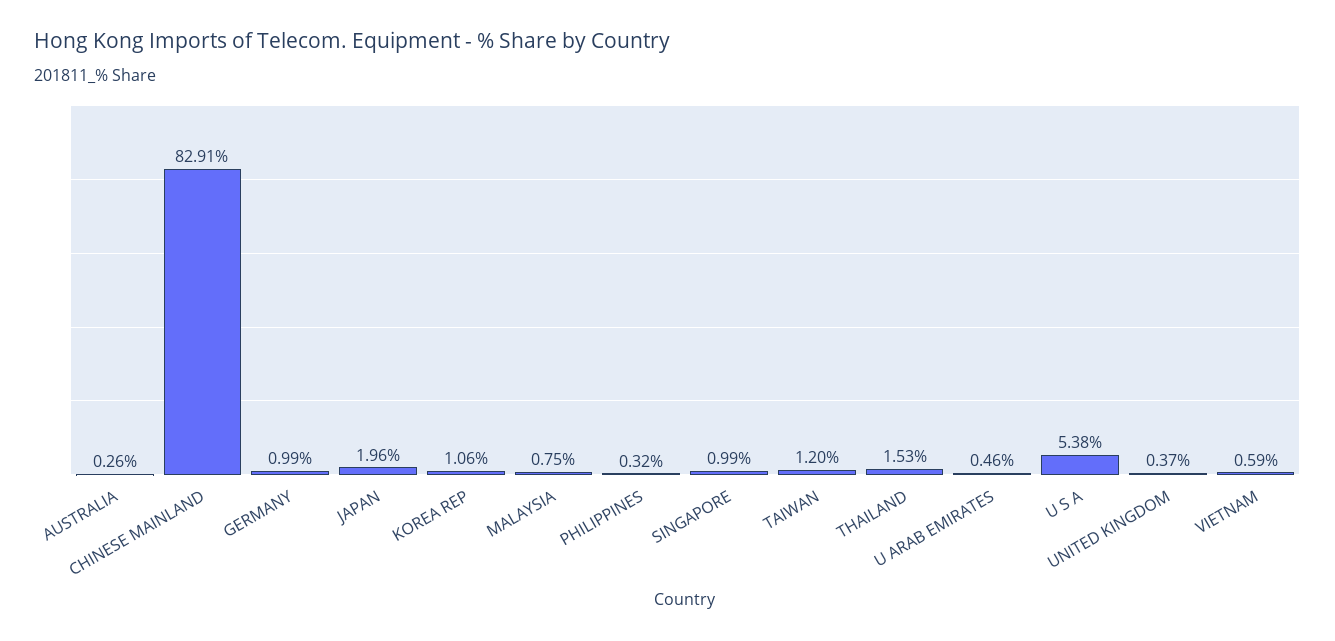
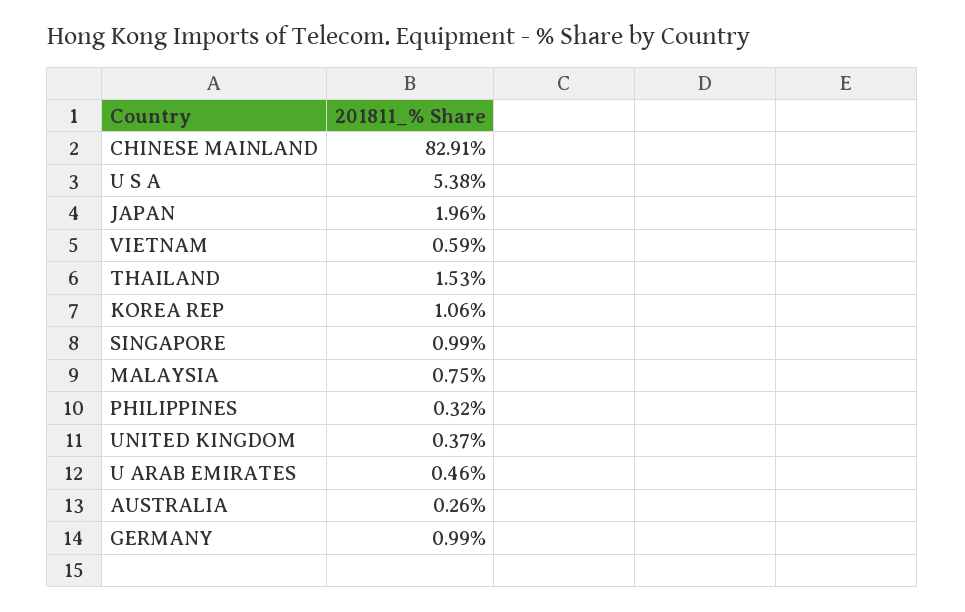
TAIWAN: 1.2 -> none

